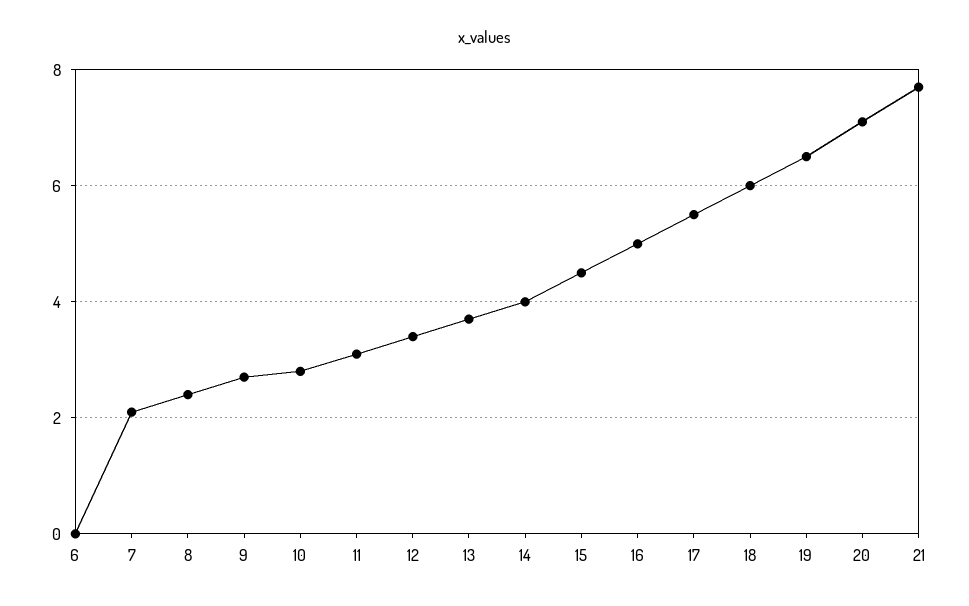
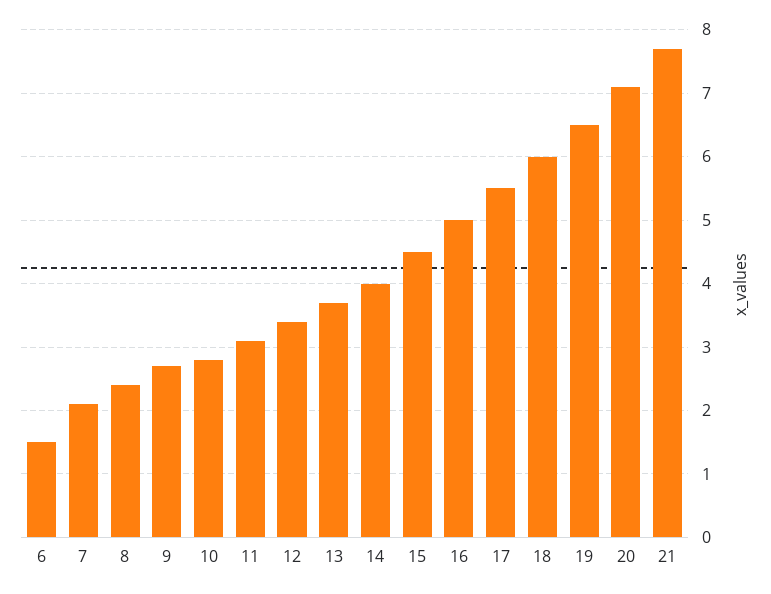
6: 0 -> 1.5

